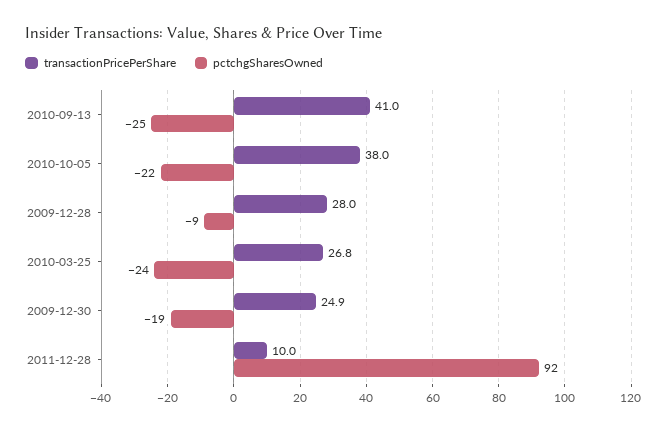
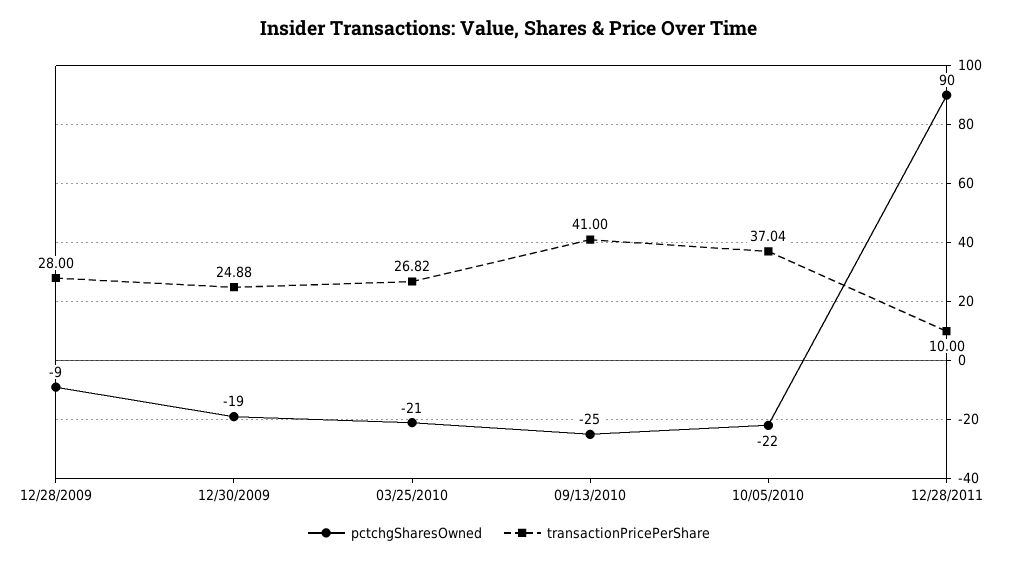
transactionPricePerShare, 2010-10-05: 38 -> 37.04
pctchgSharesOwned, 2010-03-25: -24 -> -21
pctchgSharesOwned, 2011-12-28: 92 -> 90

